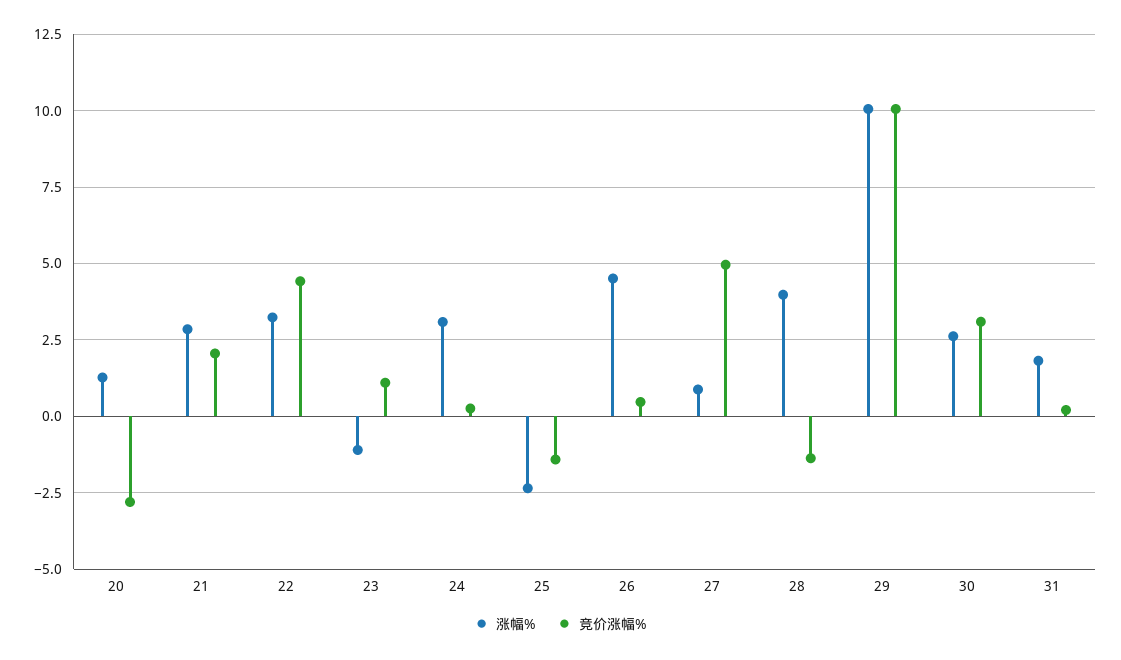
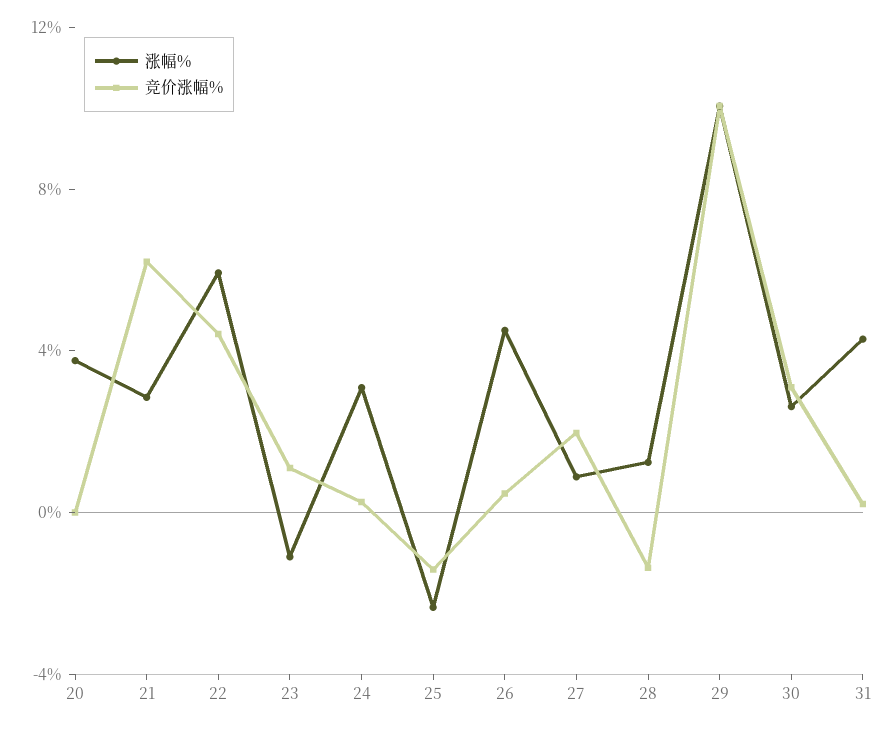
涨幅%, 20: 1.25 -> 4
竞价涨幅%, 20: -2.75 -> 0
竞价涨幅%, 21: 2 -> 6
涨幅%, 22: 3.25 -> 6
竞价涨幅%, 27: 5 -> 2
涨幅%, 28: 4 -> 1
涨幅%, 31: 1.75 -> 4

